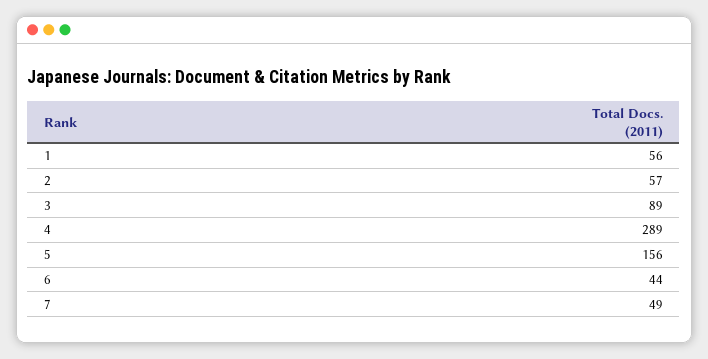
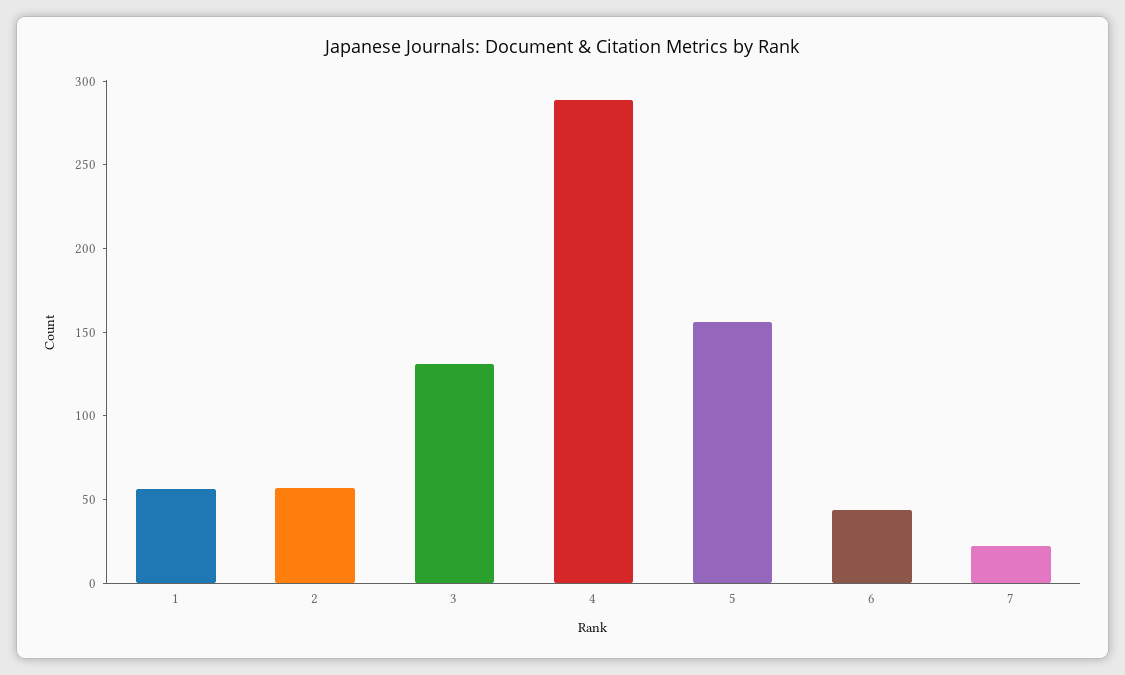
3: 89 -> 130
7: 49 -> 20

